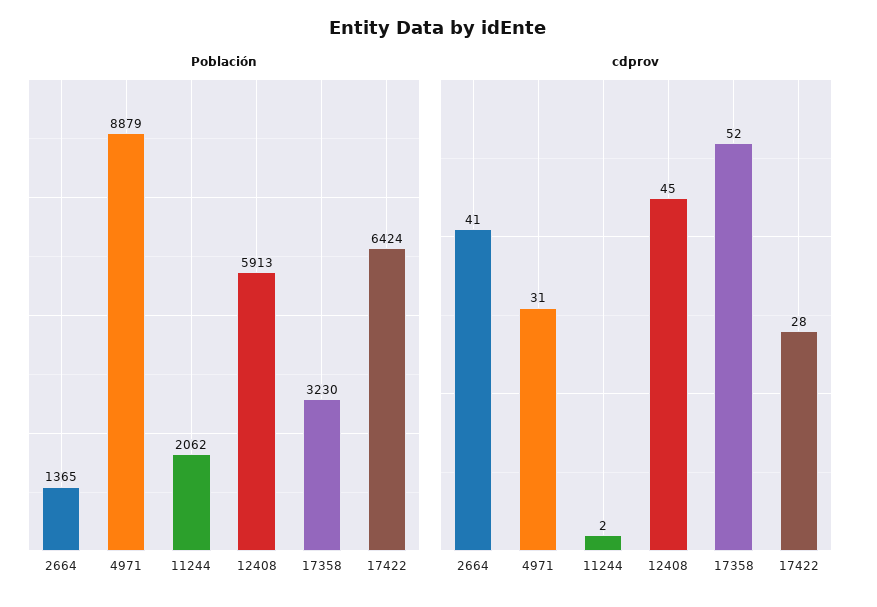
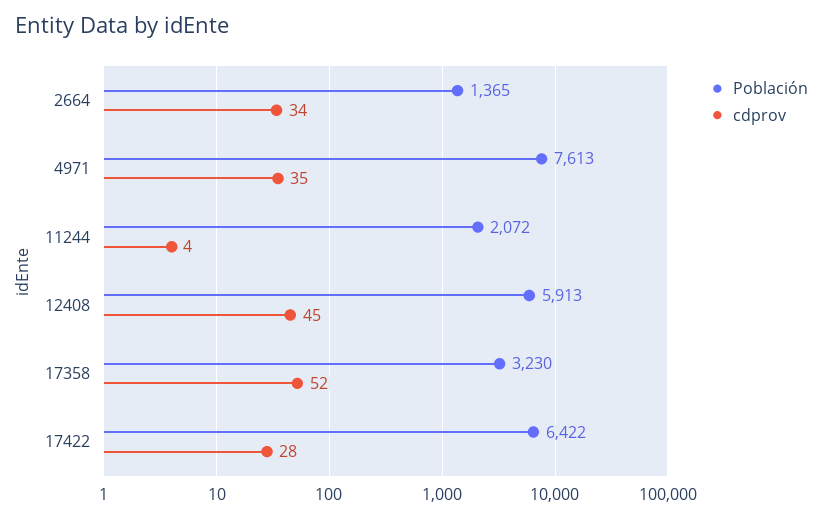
Población, 4971: 8879 -> 7613
Población, 11244: 2062 -> 2072
Población, 17422: 6424 -> 6422
cdprov, 2664: 41 -> 34
cdprov, 4971: 31 -> 35
cdprov, 11244: 2 -> 4

